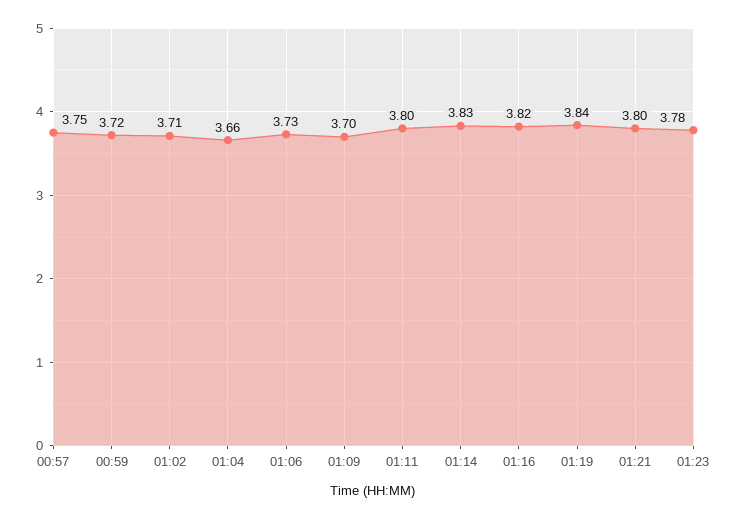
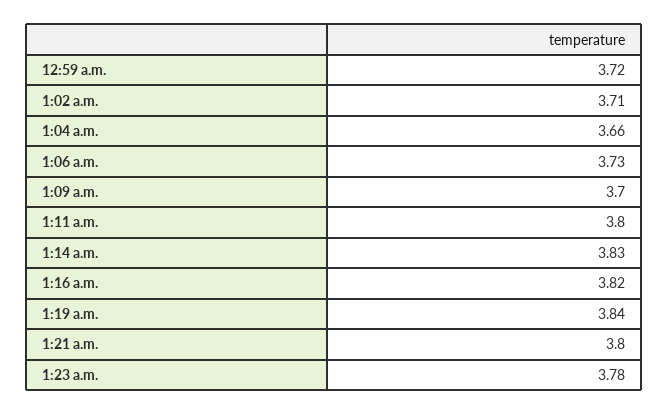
00:57: 3.75 -> none

